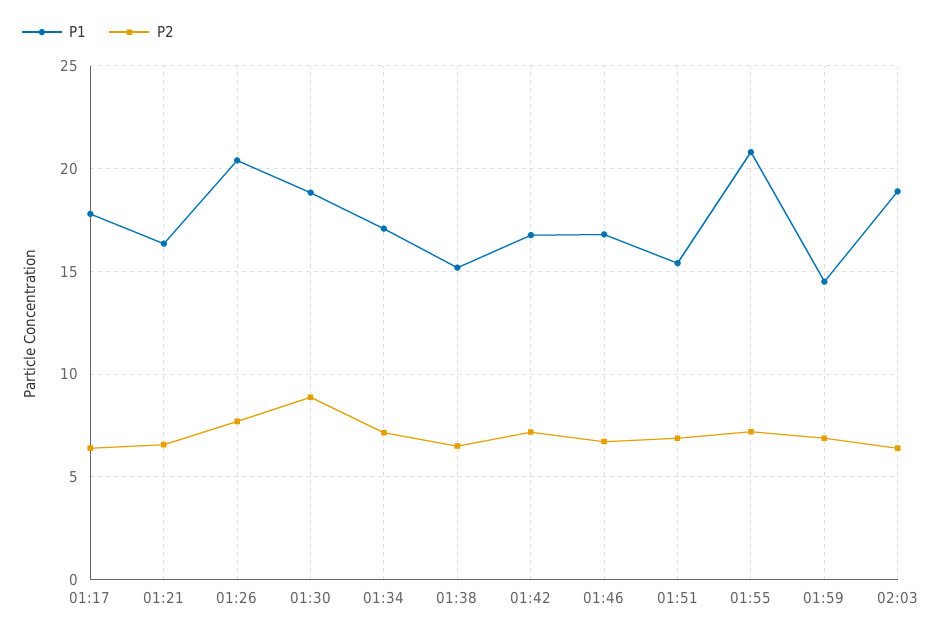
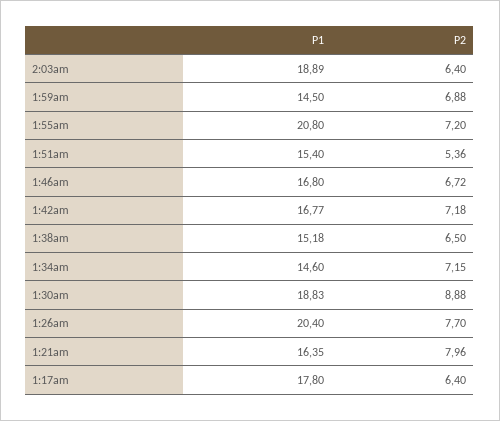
P2, 01:21: 6.5 -> 7.96
P1, 01:34: 17 -> 14.6
P2, 01:51: 7 -> 5.36

